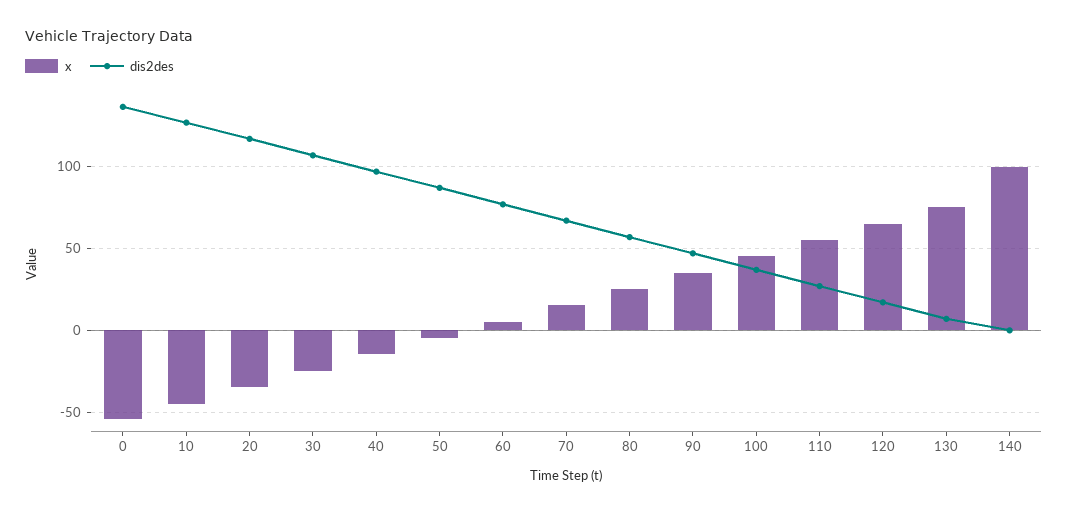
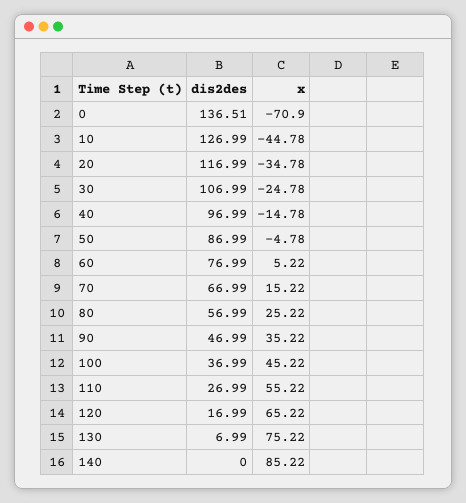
x, 0: -55 -> -70.9
x, 140: 100 -> 85.22

